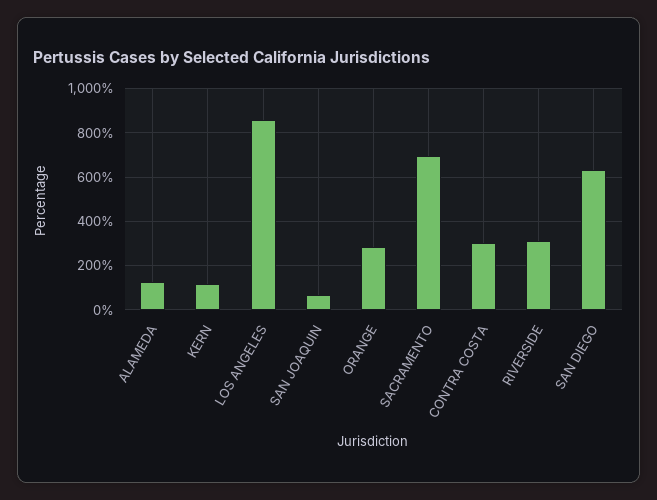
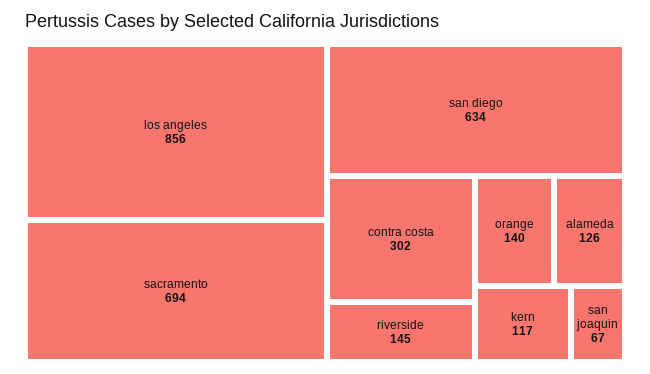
ORANGE: 300 -> 140
RIVERSIDE: 300 -> 145

